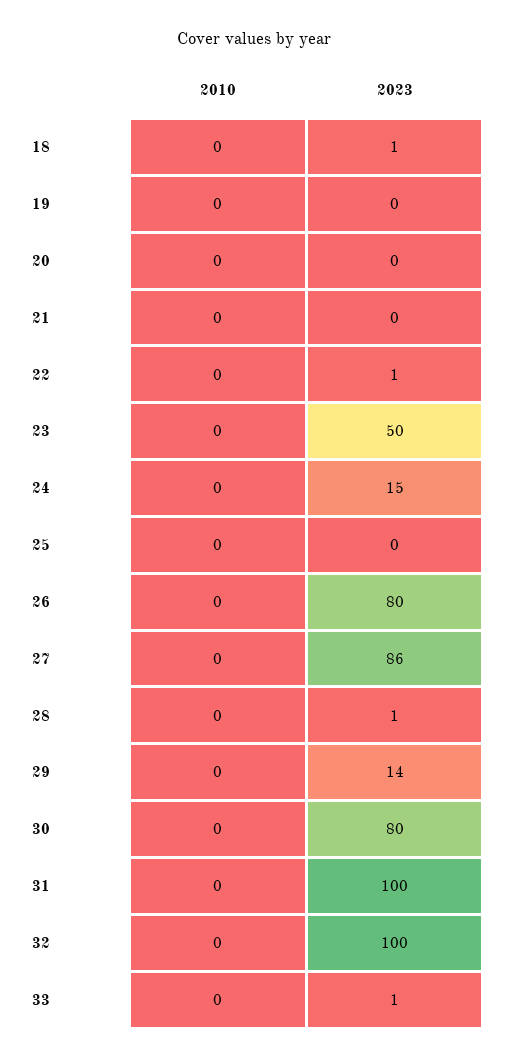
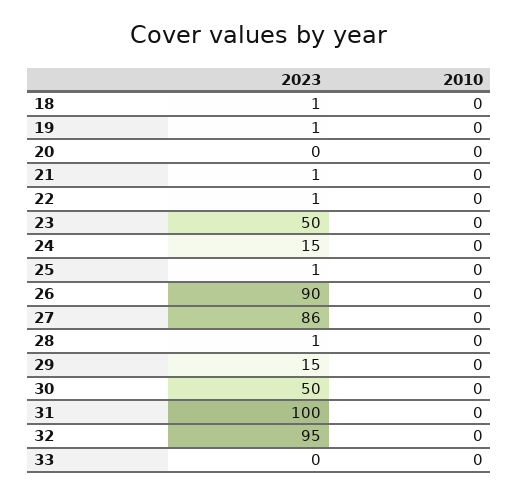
2023, 19: 0 -> 1
2023, 21: 0 -> 1
2023, 25: 0 -> 1
2023, 26: 80 -> 90
2023, 29: 14 -> 15
2023, 30: 80 -> 50
2023, 32: 100 -> 95
2023, 33: 1 -> 0

